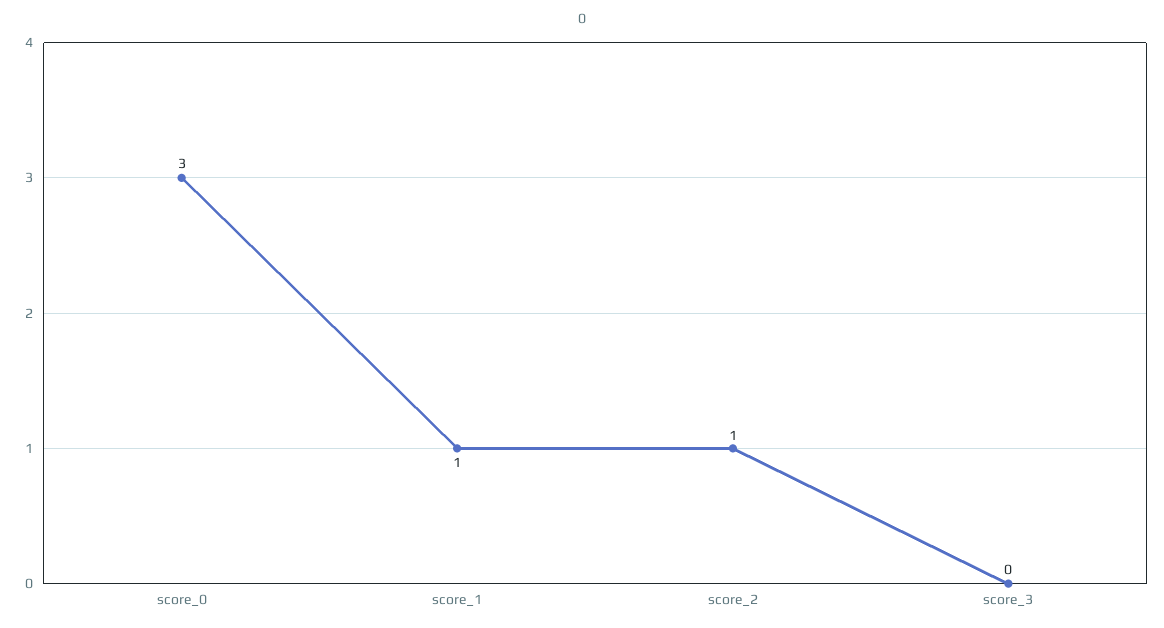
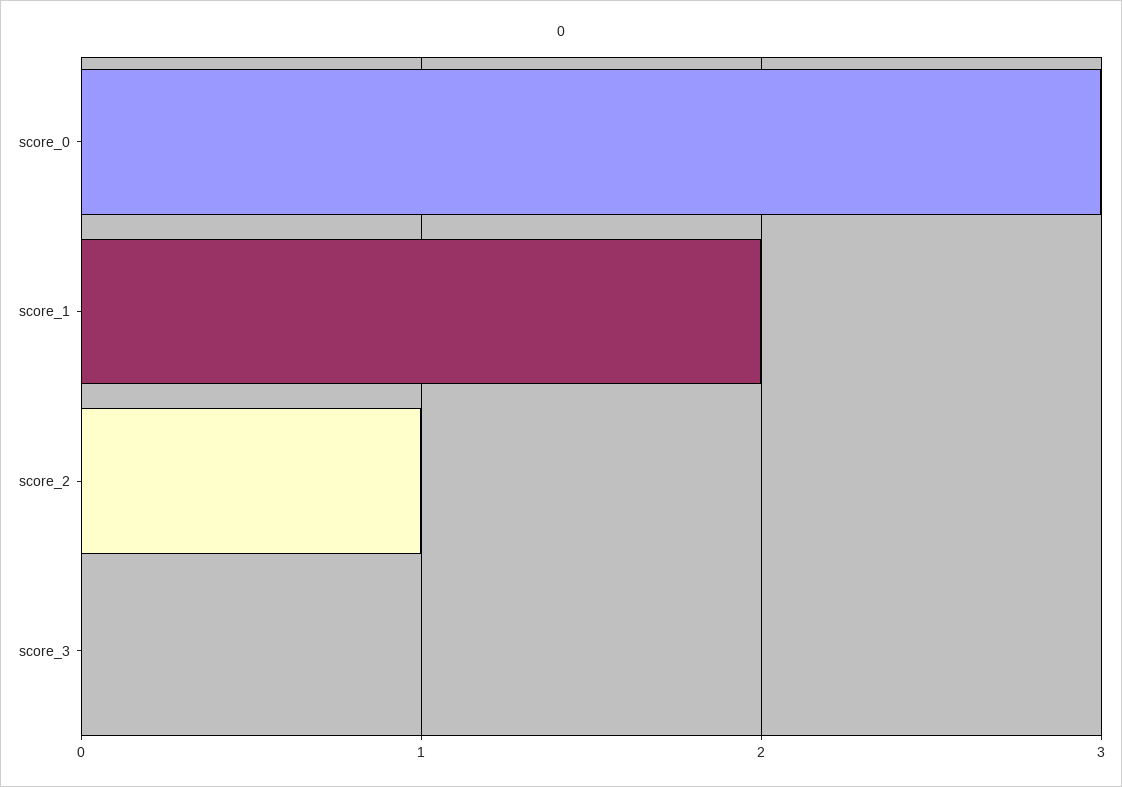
score_1: 1 -> 2

